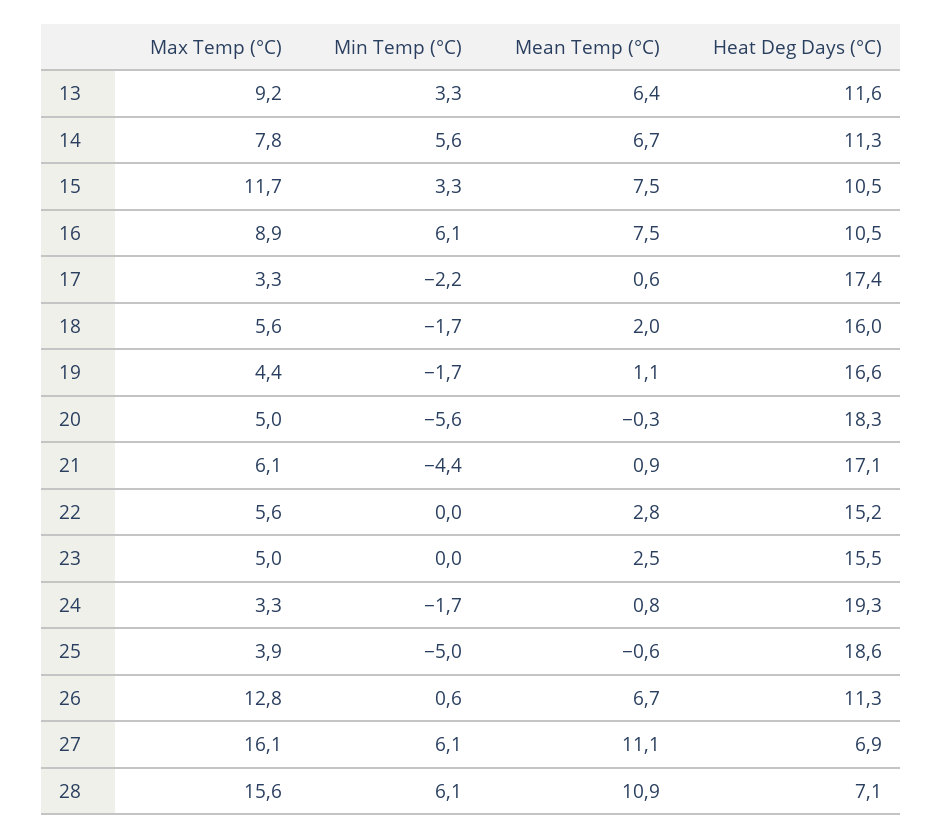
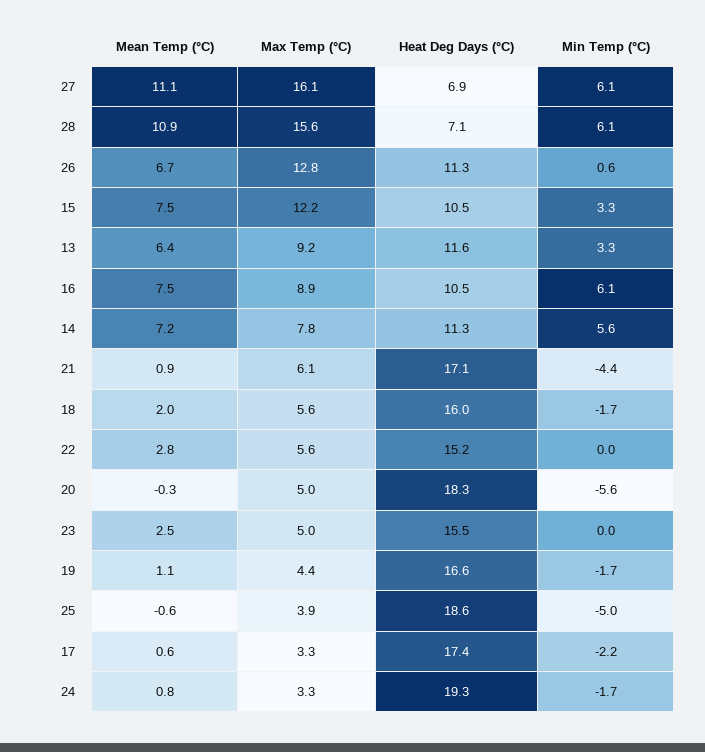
Mean Temp (°C), 14: 6.7 -> 7.2
Max Temp (°C), 15: 11.7 -> 12.2

